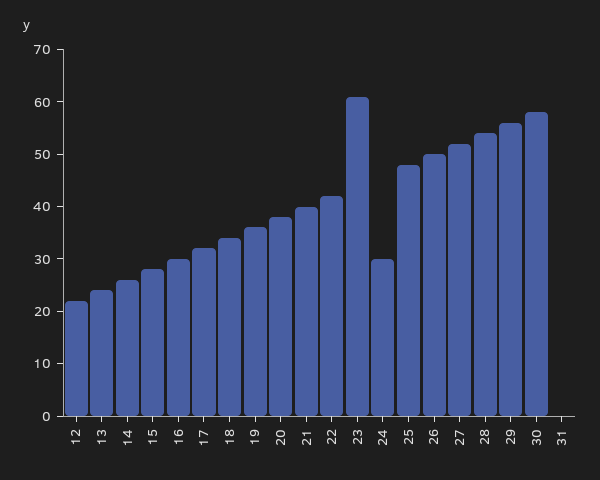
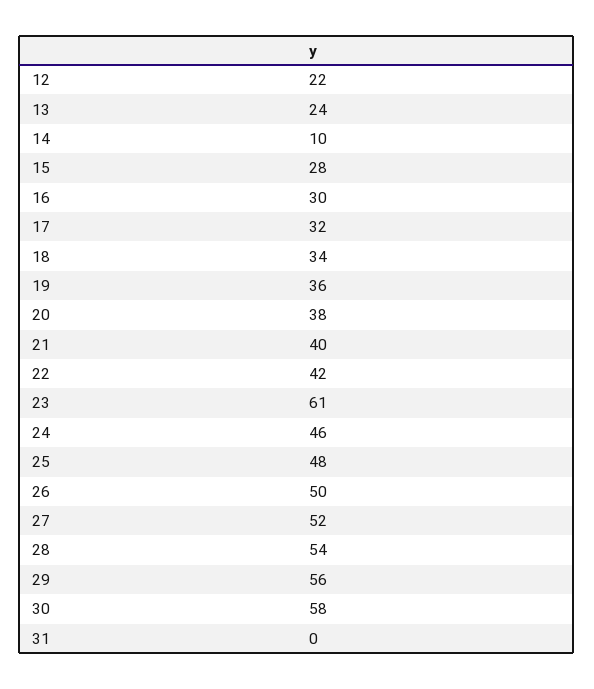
14: 25 -> 10
24: 30 -> 46

